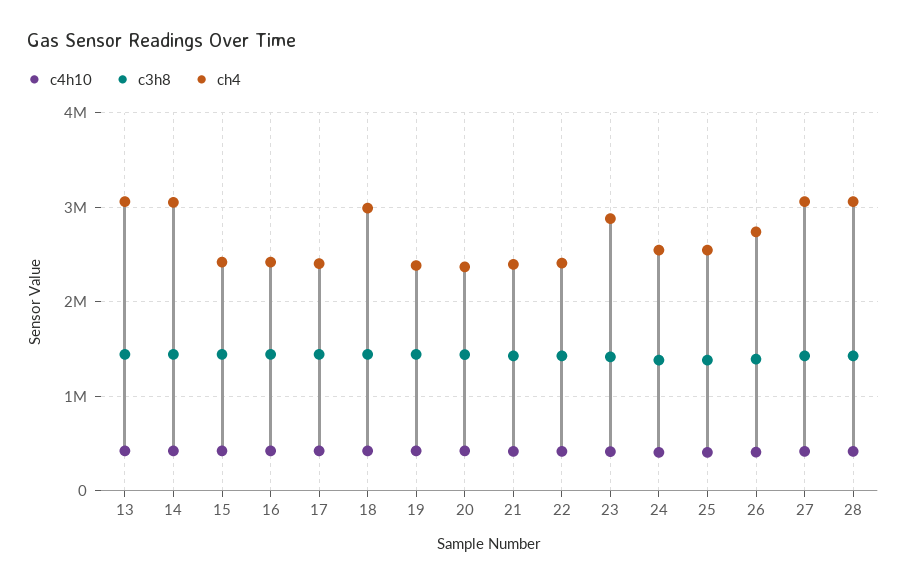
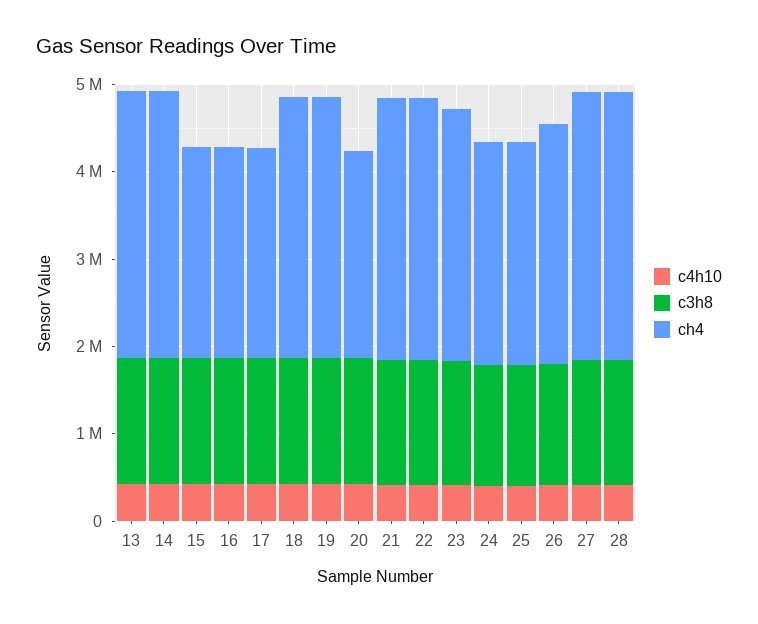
ch4, 19: 2400000 -> 3000000
ch4, 21: 2400000 -> 3000000
ch4, 22: 2400000 -> 3000000

